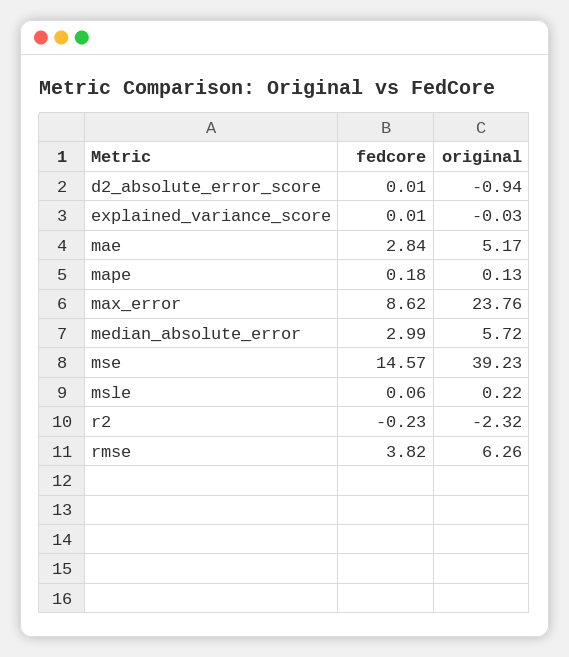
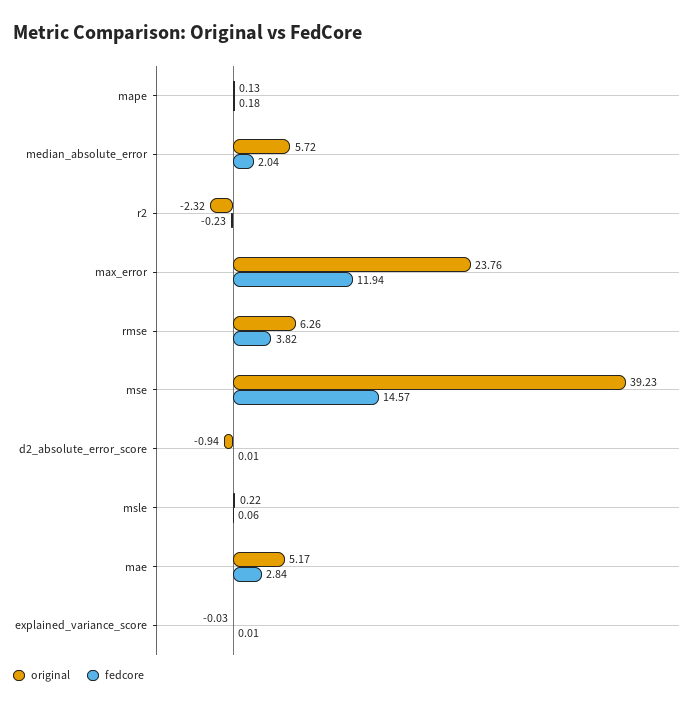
fedcore, max_error: 8.62 -> 11.94
fedcore, median_absolute_error: 2.99 -> 2.04

